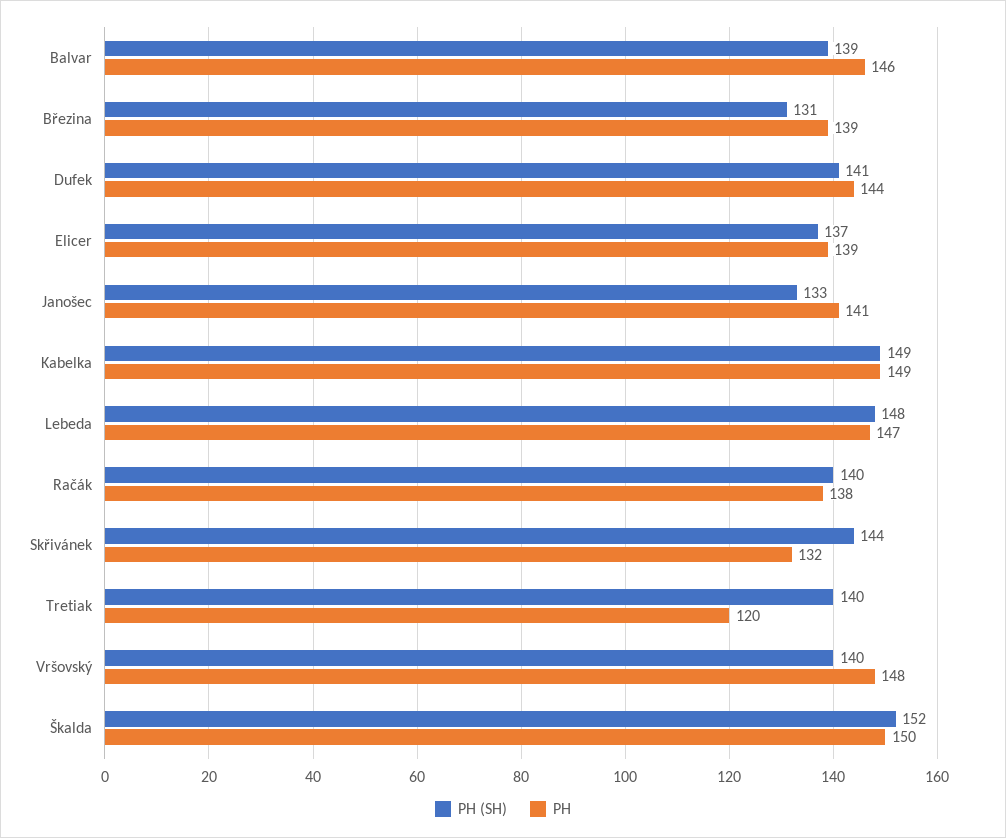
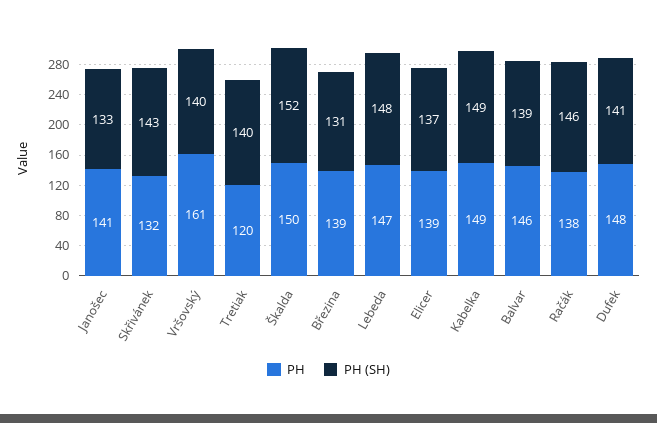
PH, Dufek: 144 -> 148
PH (SH), Račák: 140 -> 146
PH (SH), Skřivánek: 144 -> 143
PH, Vršovský: 148 -> 161

